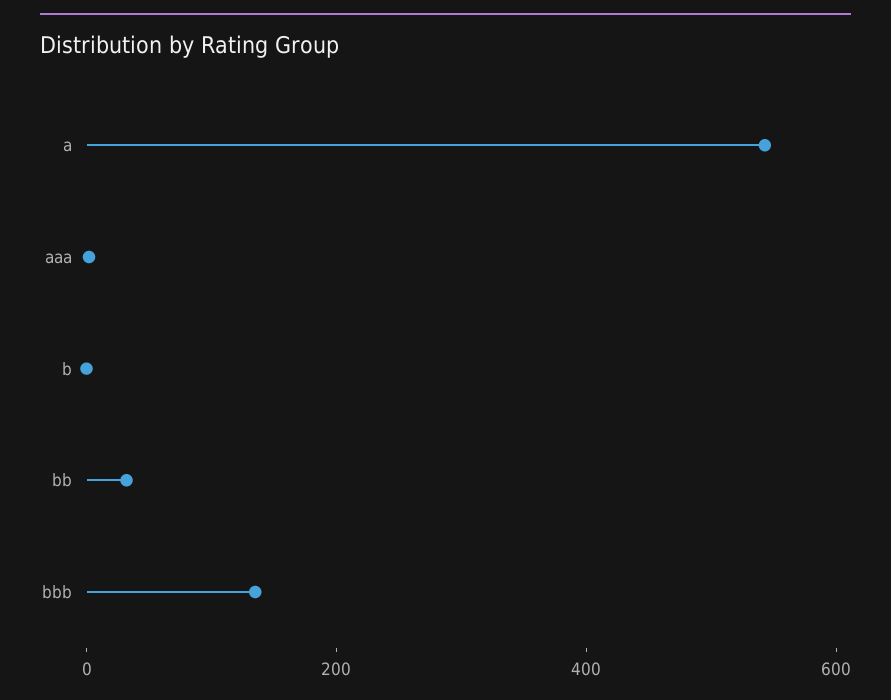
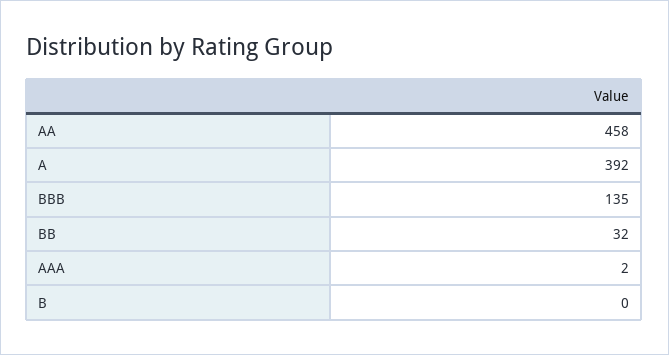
a: 550 -> 392
AA: none -> 458

